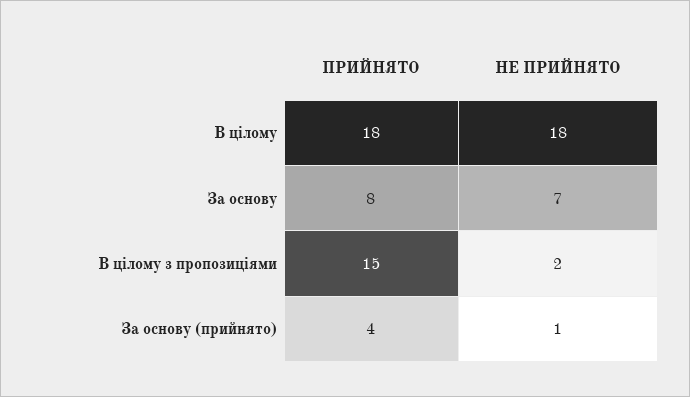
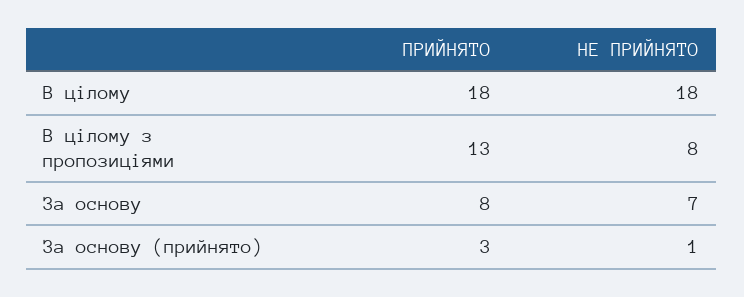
ПРИЙНЯТО, В цілому з пропозиціями: 15 -> 13
НЕ ПРИЙНЯТО, В цілому з пропозиціями: 2 -> 8
ПРИЙНЯТО, За основу (прийнято): 4 -> 3

